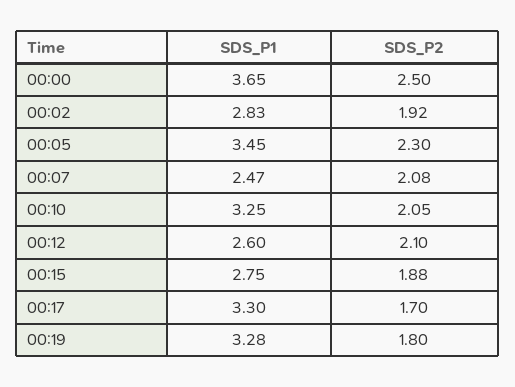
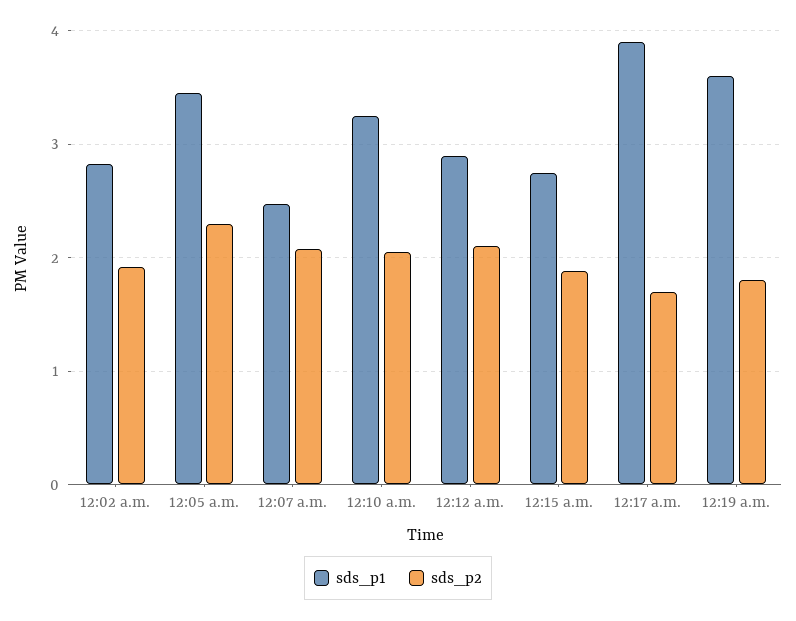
SDS_P1, 00:00: 3.65 -> none
SDS_P2, 00:00: 2.5 -> none
SDS_P1, 00:12: 2.6 -> 2.9
SDS_P1, 00:17: 3.3 -> 3.9
SDS_P1, 00:19: 3.28 -> 3.6

